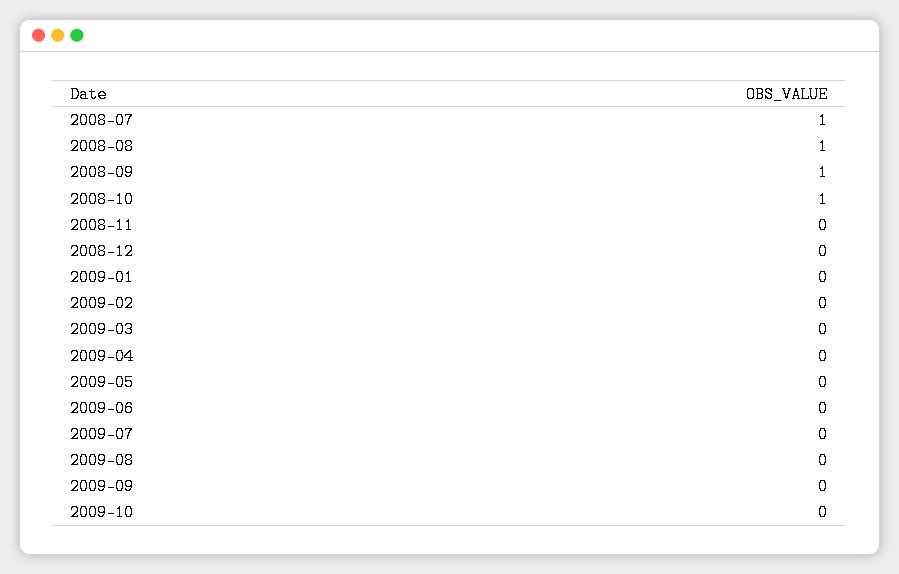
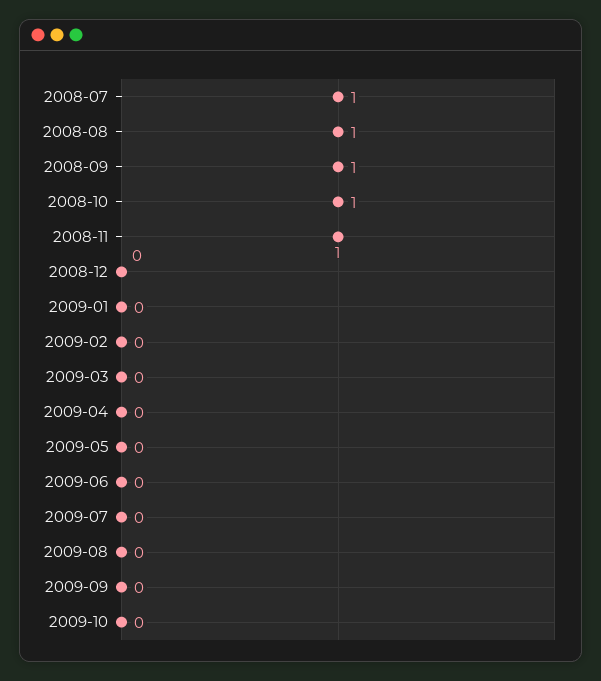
2008-11: 0 -> 1

